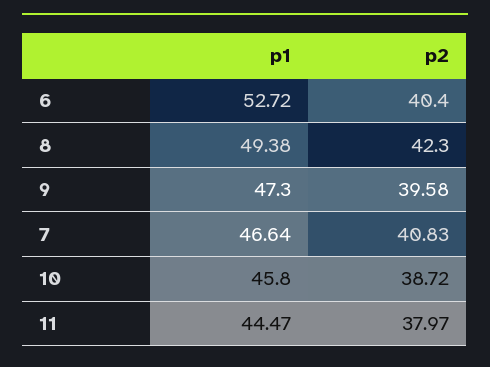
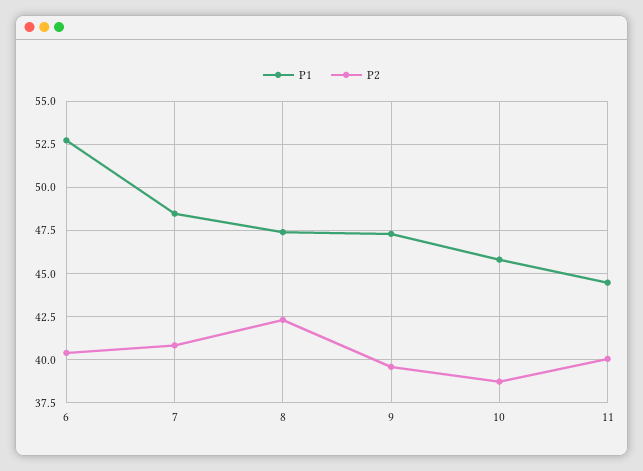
p1, 8: 49.38 -> 47.5
p1, 7: 46.64 -> 48.5
p2, 11: 37.97 -> 40

